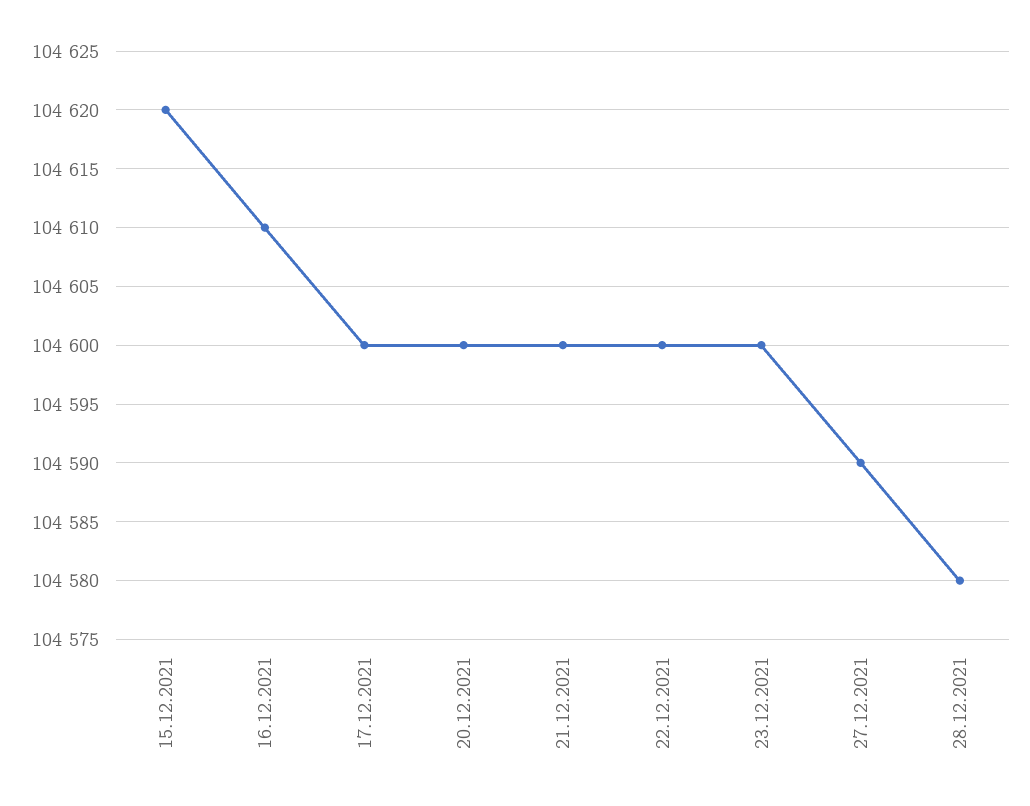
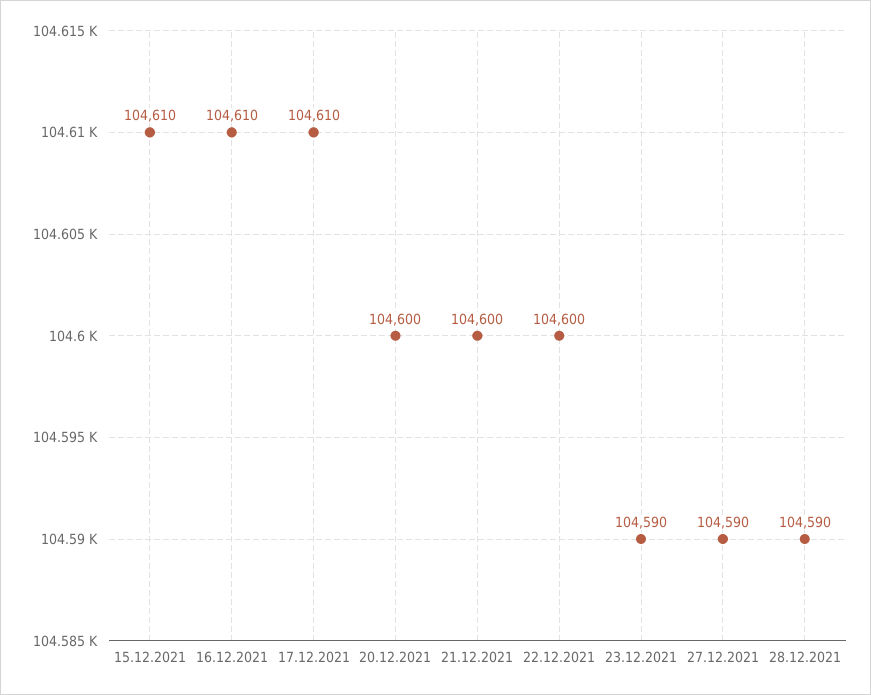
15.12.2021: 104620 -> 104610
17.12.2021: 104600 -> 104610
23.12.2021: 104600 -> 104590
28.12.2021: 104580 -> 104590

